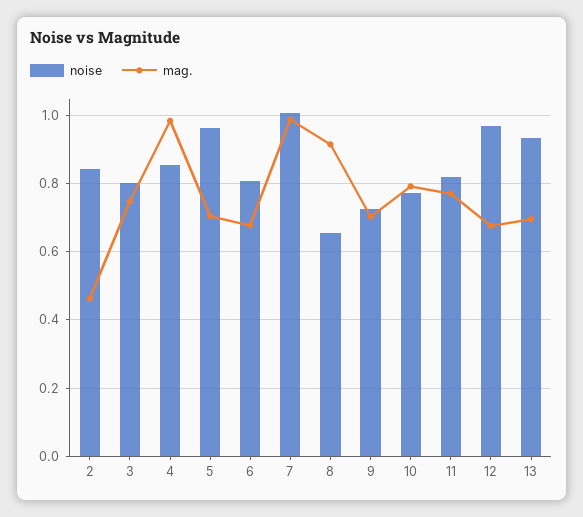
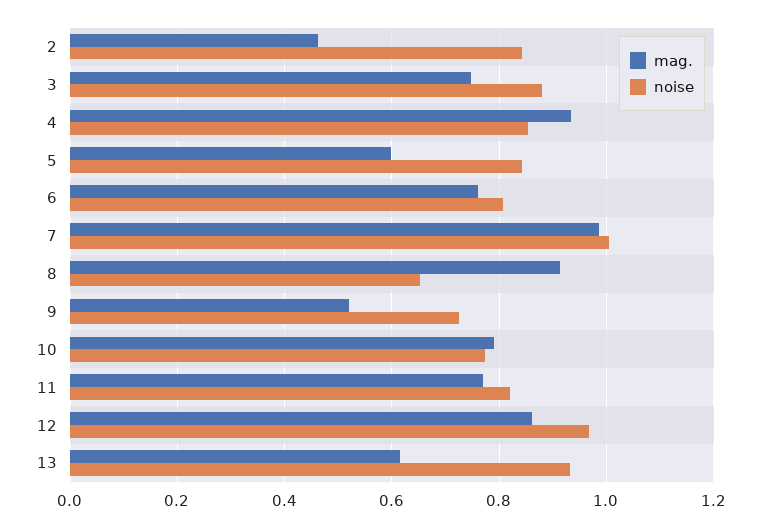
noise, 3: 0.8 -> 0.88
mag., 4: 0.98 -> 0.94
noise, 5: 0.96 -> 0.84
mag., 5: 0.7 -> 0.6
mag., 6: 0.68 -> 0.76
mag., 9: 0.7 -> 0.52
mag., 12: 0.68 -> 0.86
mag., 13: 0.7 -> 0.62

